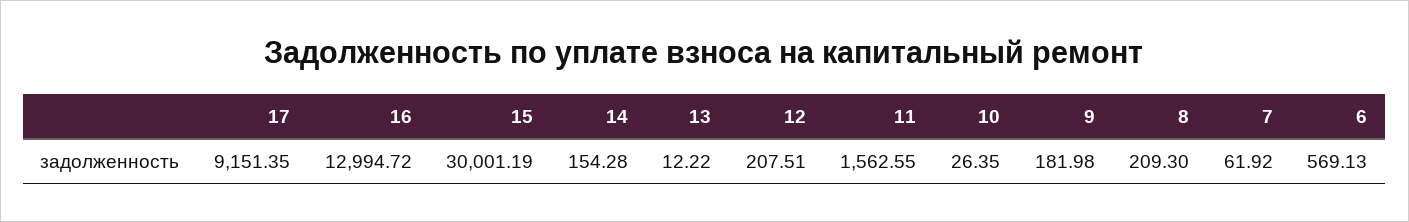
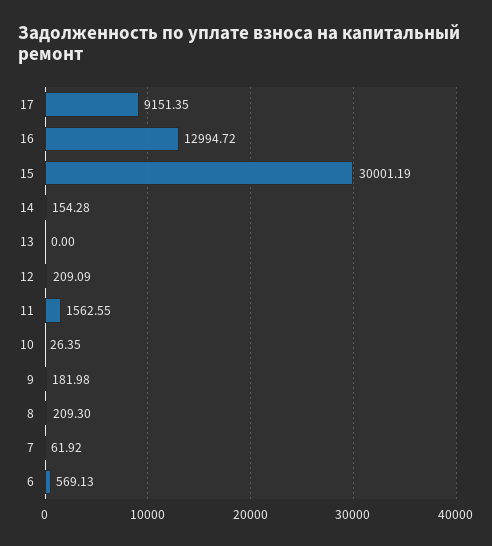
13: 12.22 -> 0
12: 207.51 -> 209.09

